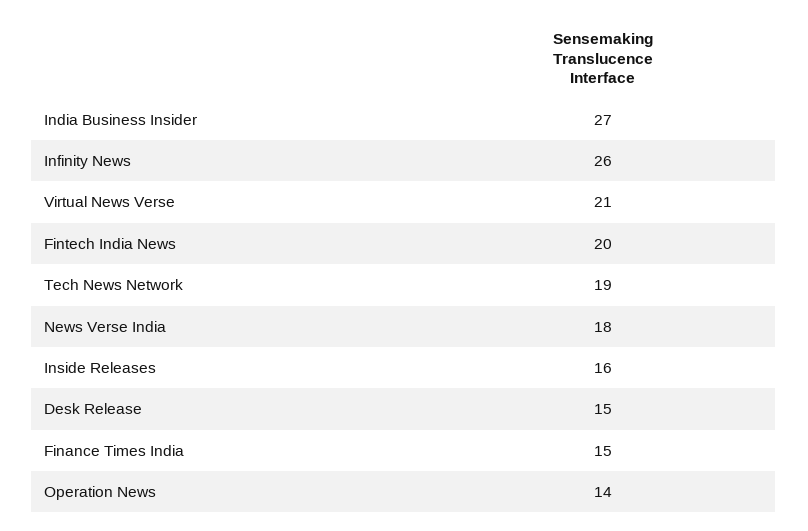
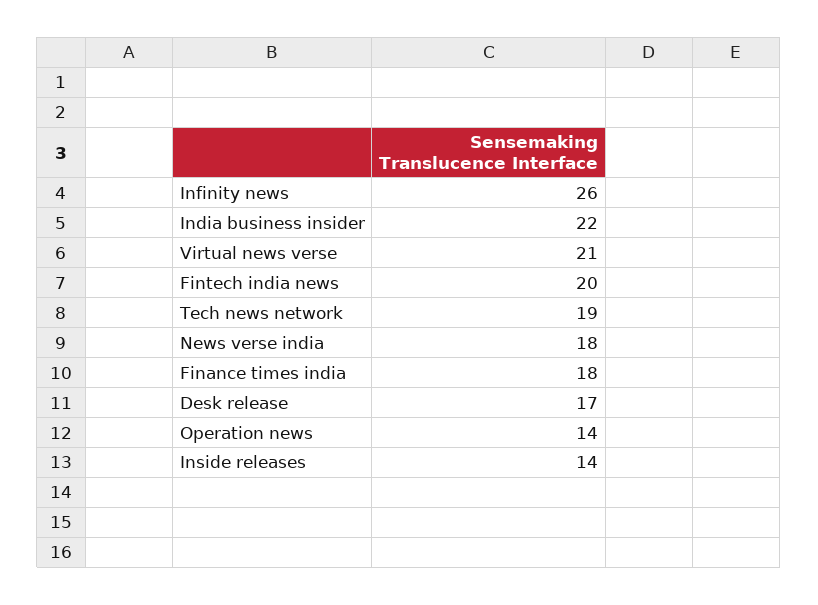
India Business Insider: 27 -> 22
Inside Releases: 16 -> 14
Desk Release: 15 -> 17
Finance Times India: 15 -> 18

